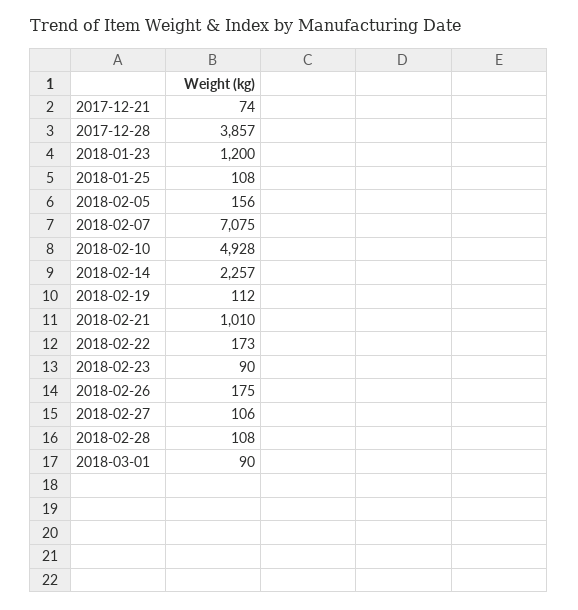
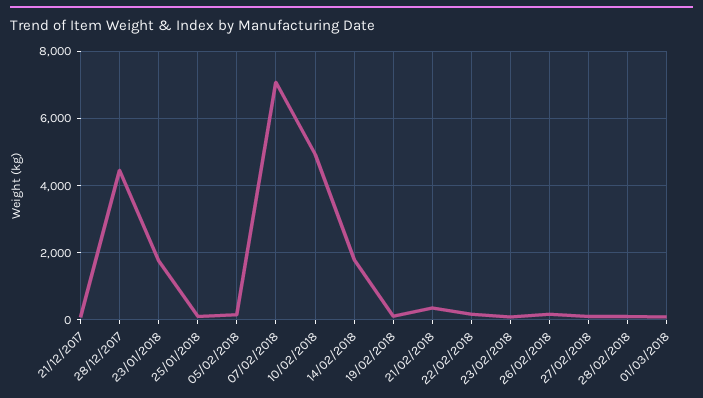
2017-12-28: 3857 -> 4400
2018-01-23: 1200 -> 1800
2018-02-14: 2257 -> 1800
2018-02-21: 1010 -> 400

